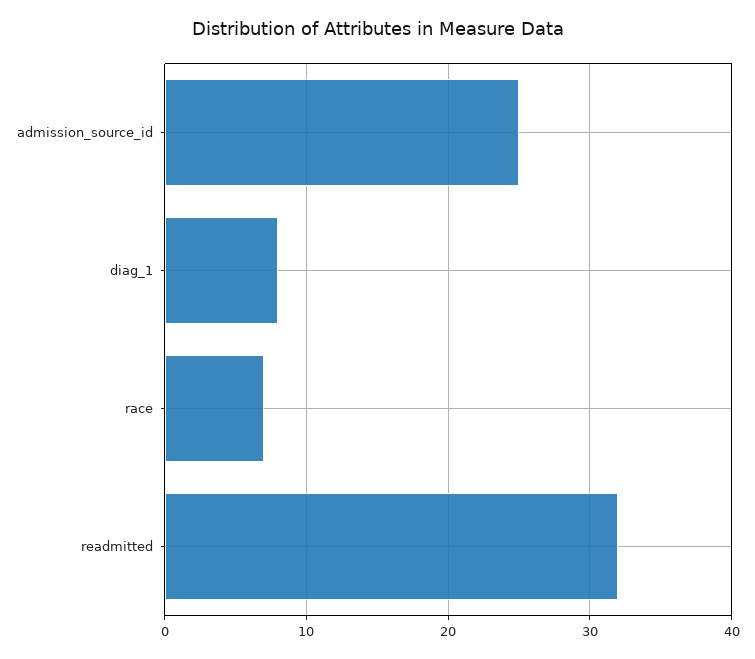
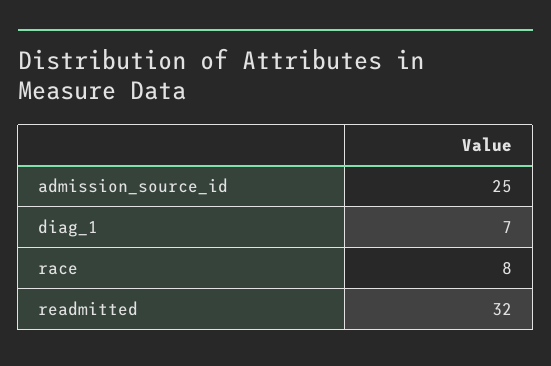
diag_1: 8 -> 7
race: 7 -> 8

